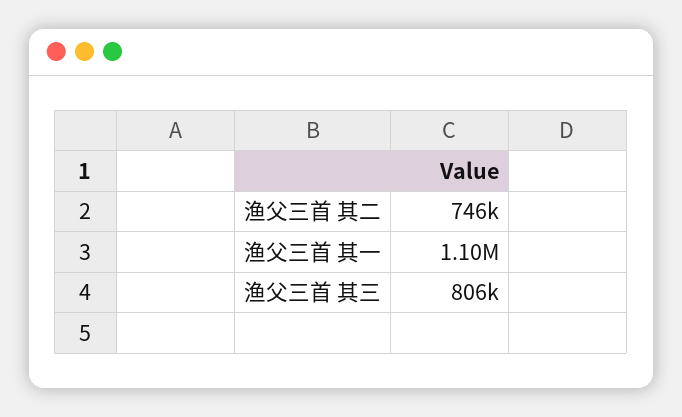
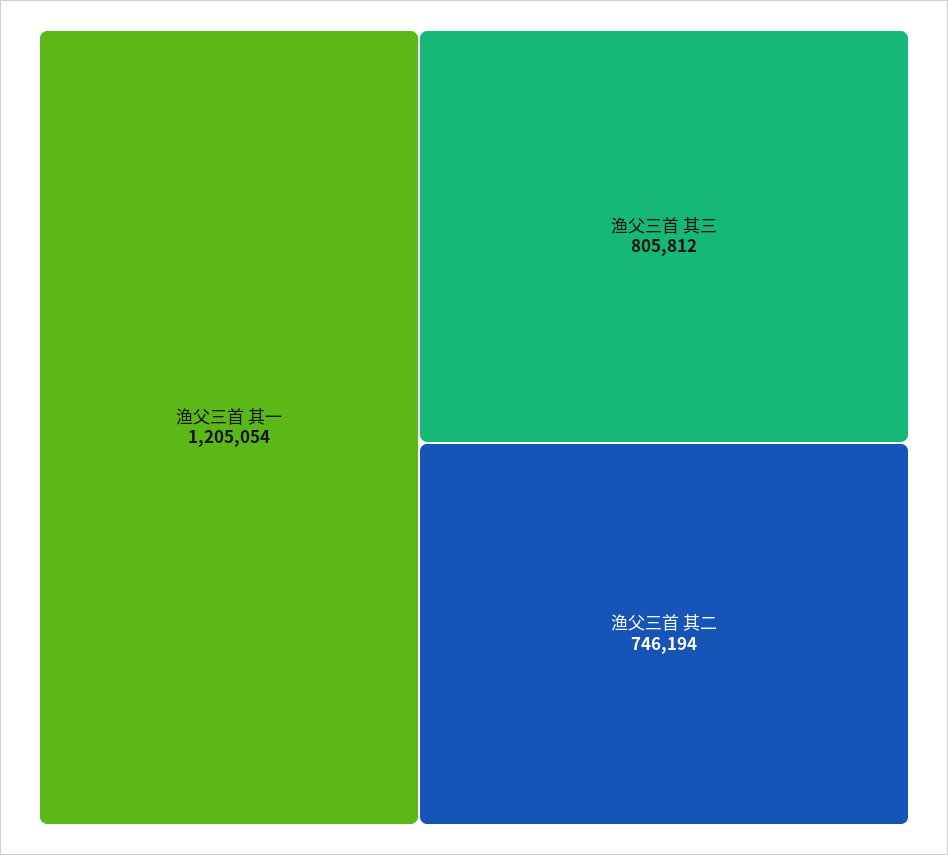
渔父三首 其一: 1100000 -> 1205054

